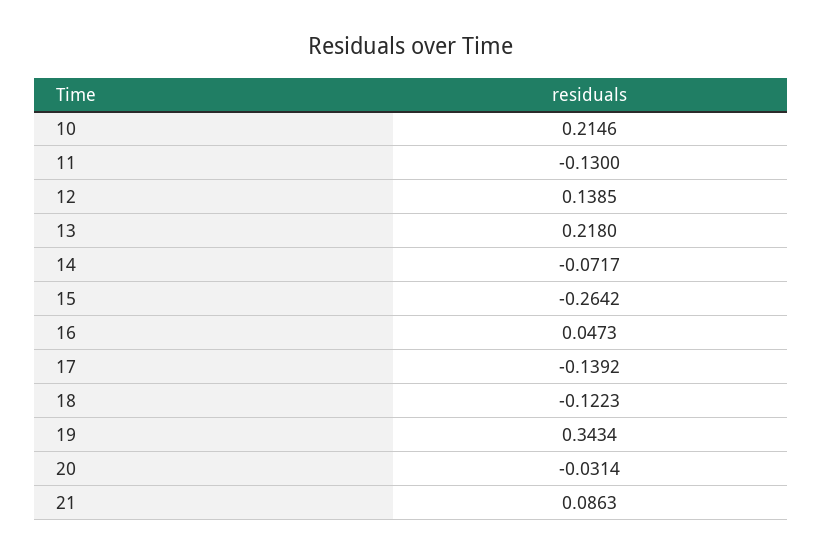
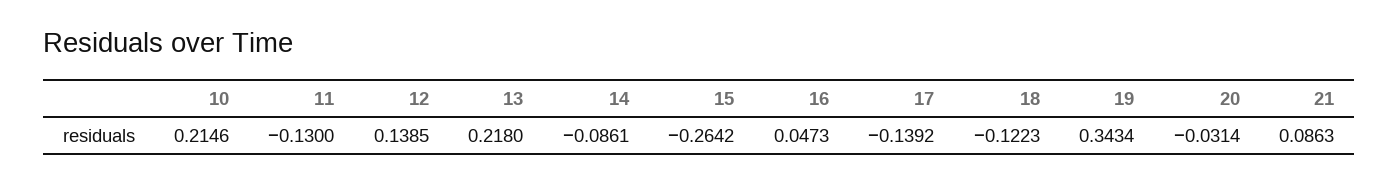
14: -0.0717 -> -0.0861

